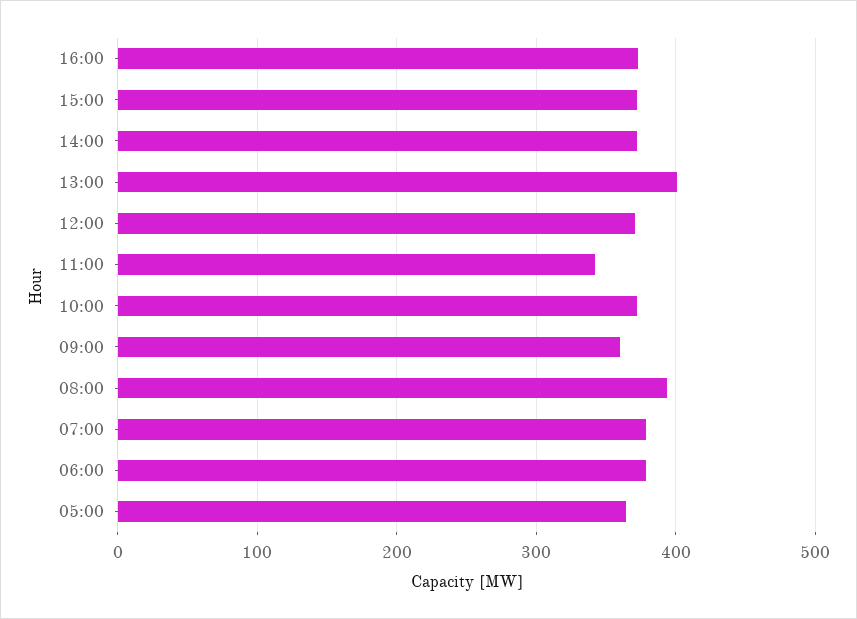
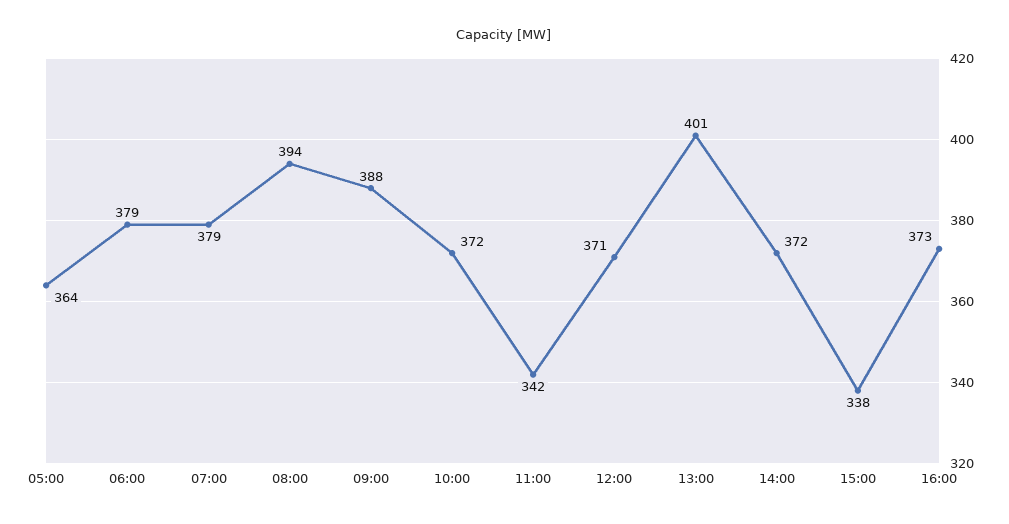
15:00: 370 -> 338
09:00: 360 -> 388

